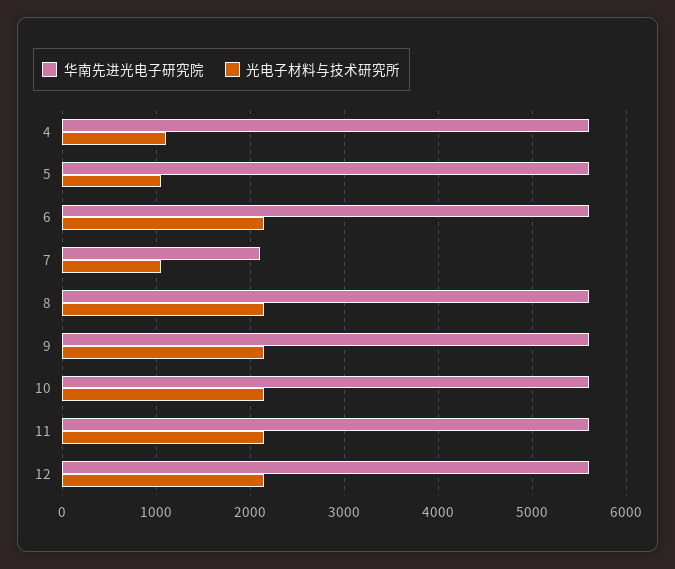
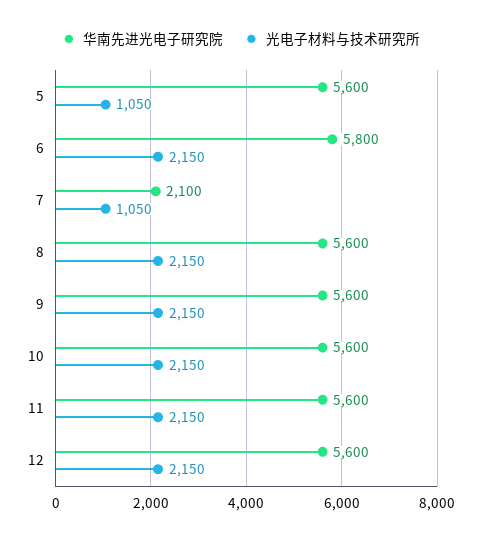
华南先进光电子研究院, 4: 5600 -> none
光电子材料与技术研究所, 4: 1100 -> none
华南先进光电子研究院, 6: 5600 -> 5800

